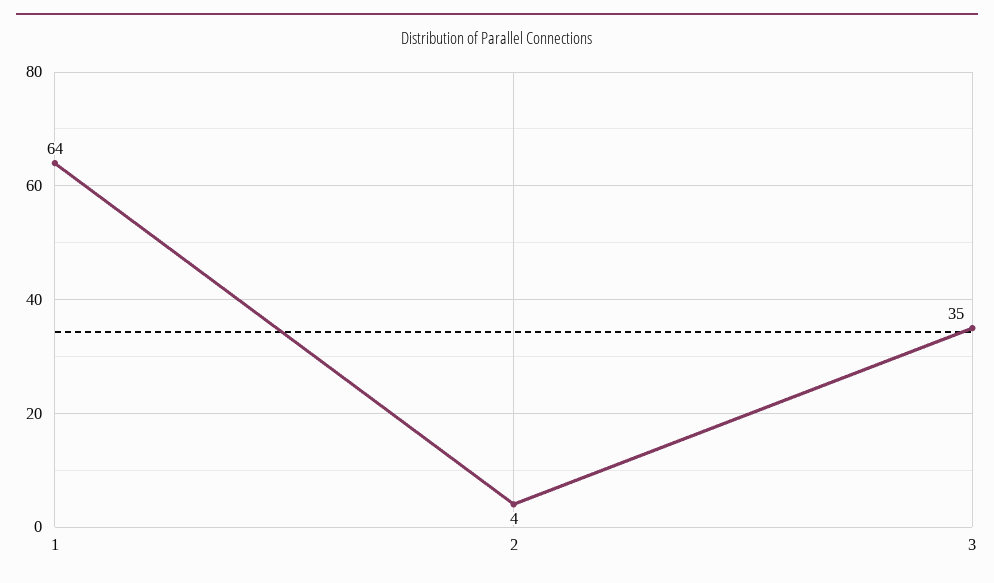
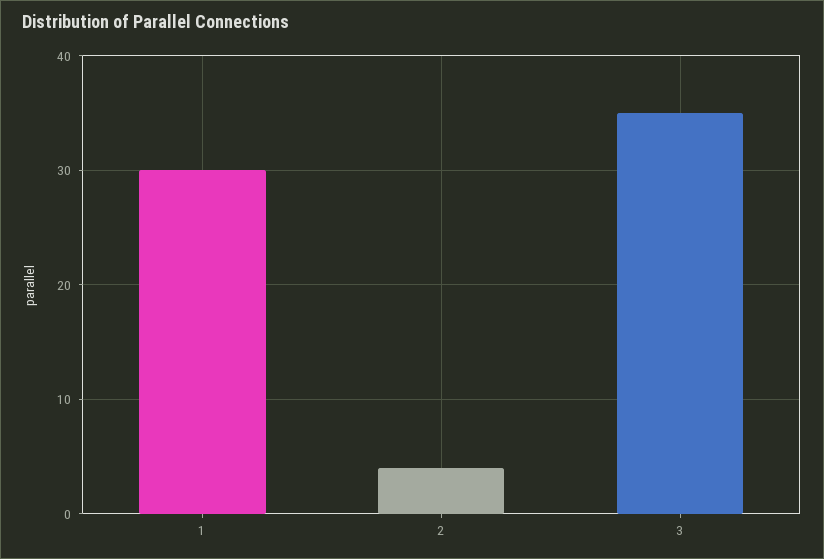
1: 64 -> 30

